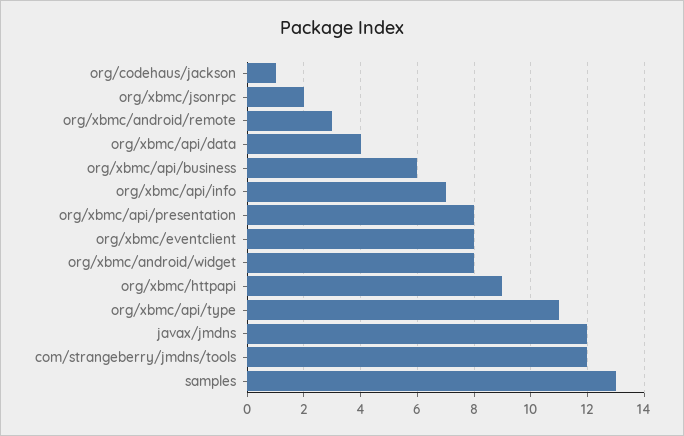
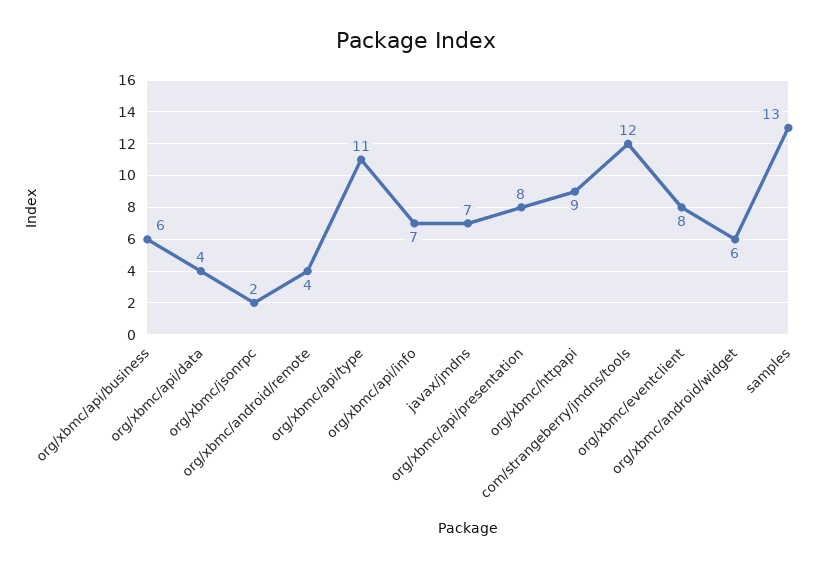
org/codehaus/jackson: 1 -> none
org/xbmc/android/remote: 3 -> 4
org/xbmc/android/widget: 8 -> 6
javax/jmdns: 12 -> 7

